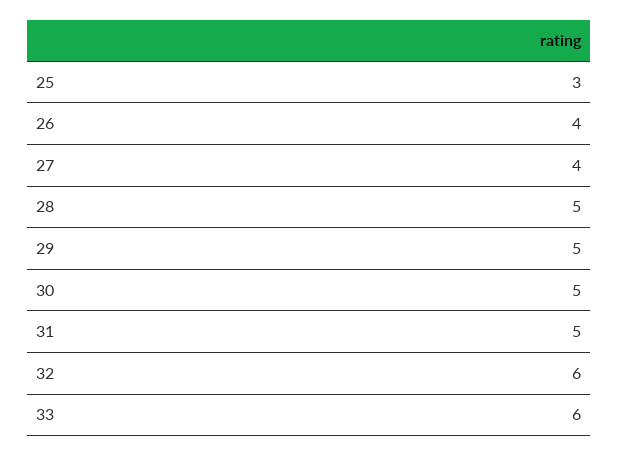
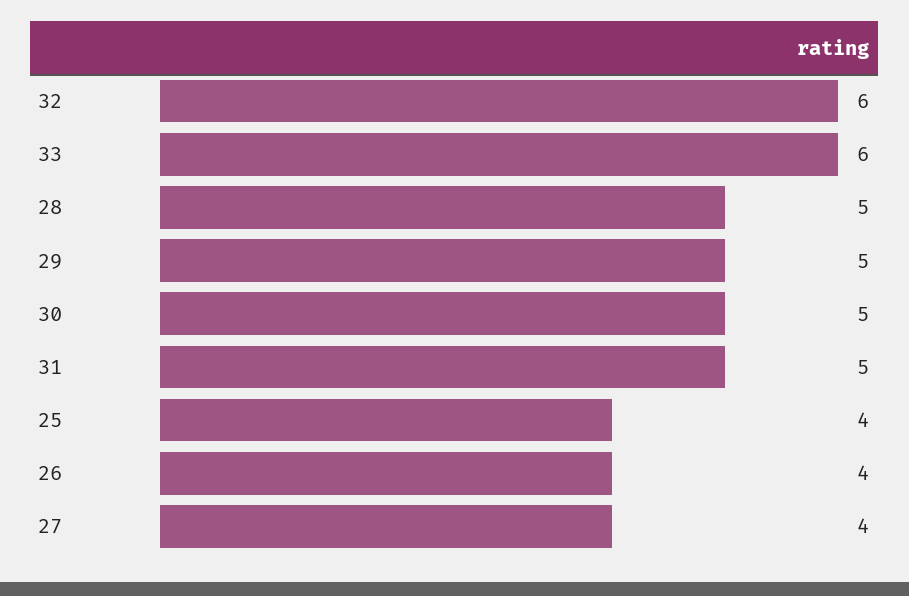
25: 3 -> 4

